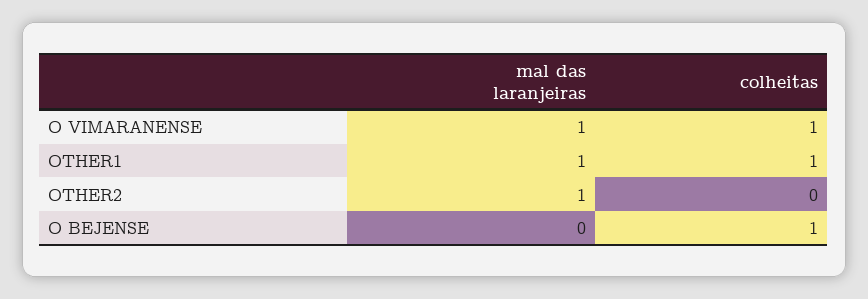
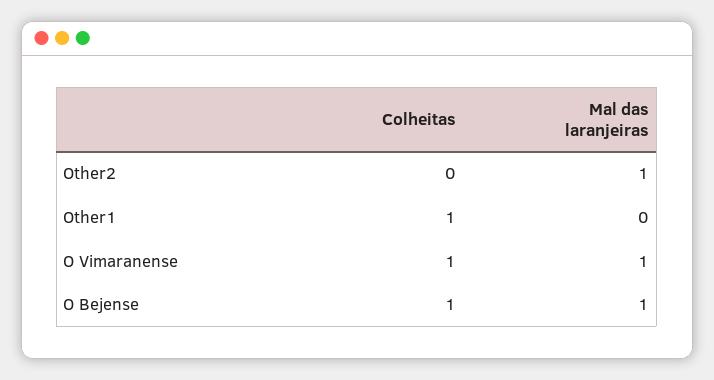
mal das laranjeiras, OTHER1: 1 -> 0
mal das laranjeiras, O BEJENSE: 0 -> 1

